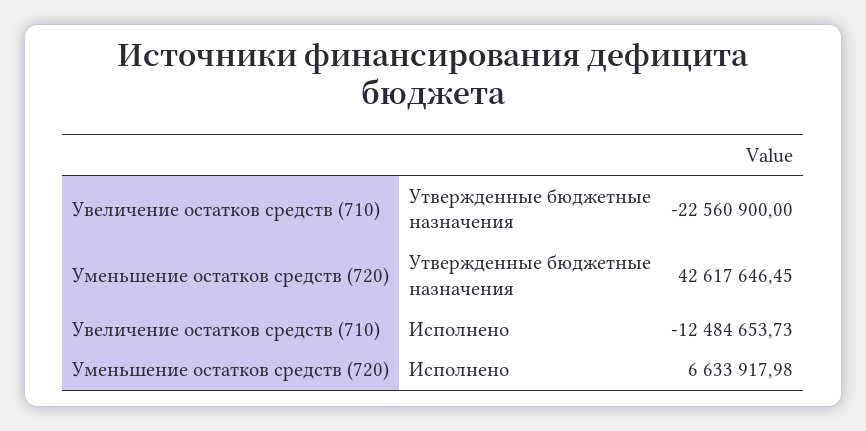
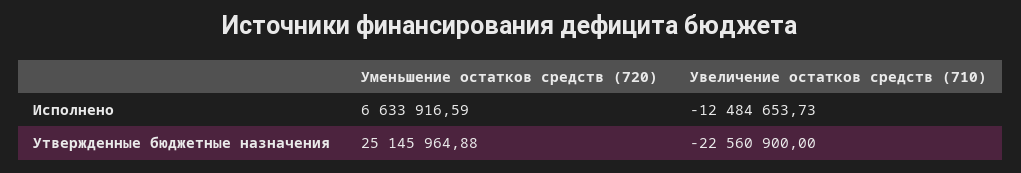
Уменьшение остатков средств (720), Утвержденные бюджетные назначения: 42617646.45 -> 25145964.88
Уменьшение остатков средств (720), Исполнено: 6633917.98 -> 6633916.59

